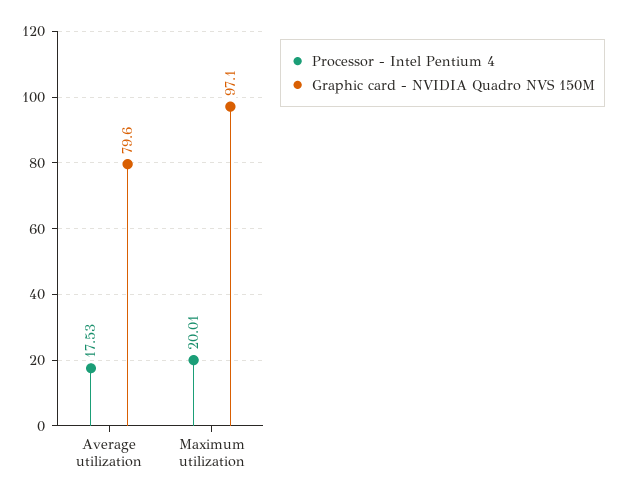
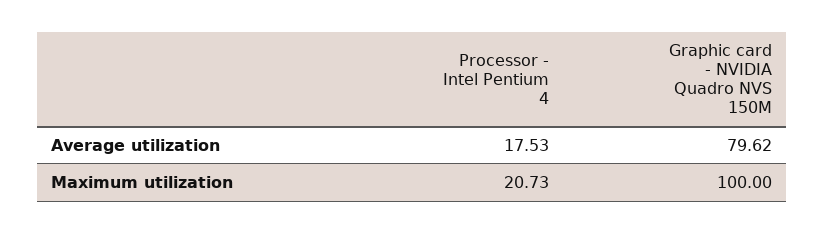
Processor - Intel Pentium 4, Maximum utilization: 20.01 -> 20.73
Graphic card - NVIDIA Quadro NVS 150M, Maximum utilization: 97.1 -> 100

